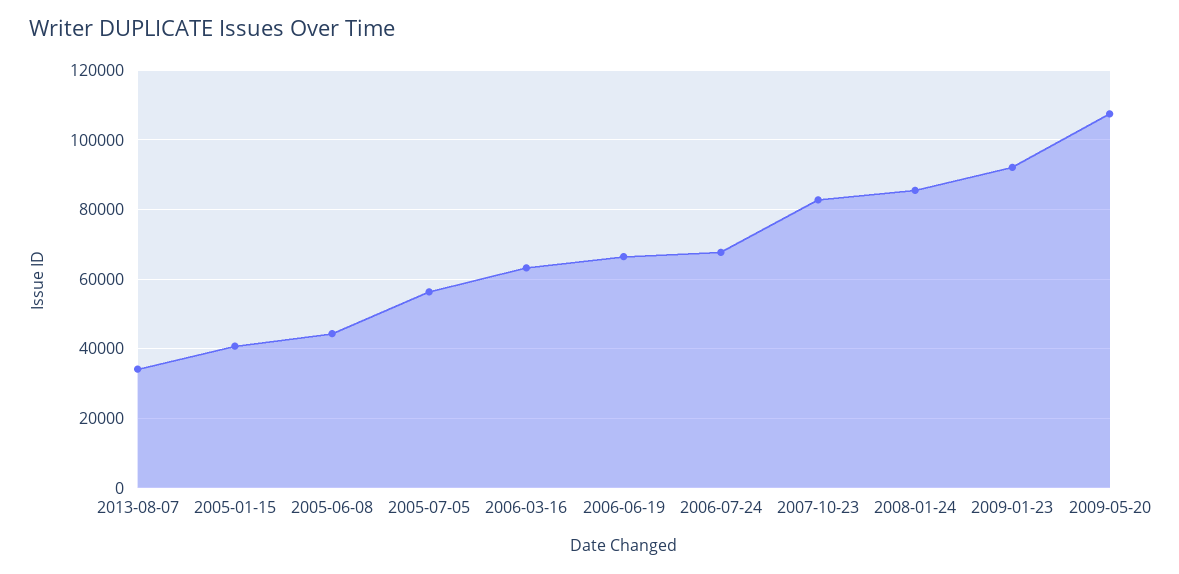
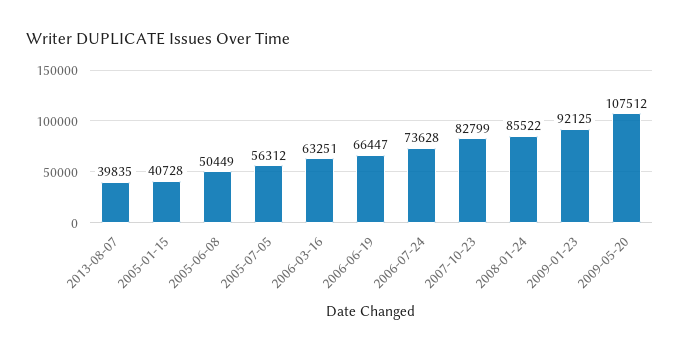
2013-08-07: 34000 -> 39835
2005-06-08: 44000 -> 50449
2006-07-24: 68000 -> 73628

